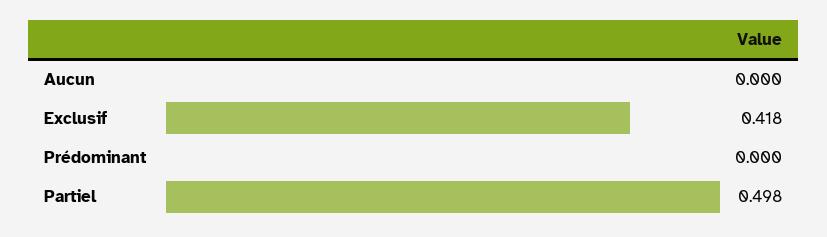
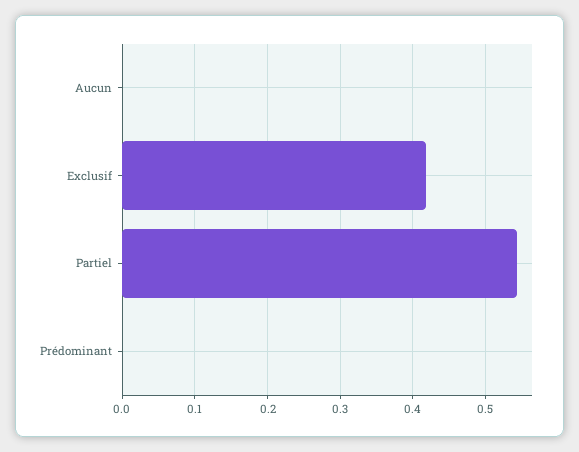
Partiel: 0.498 -> 0.54

